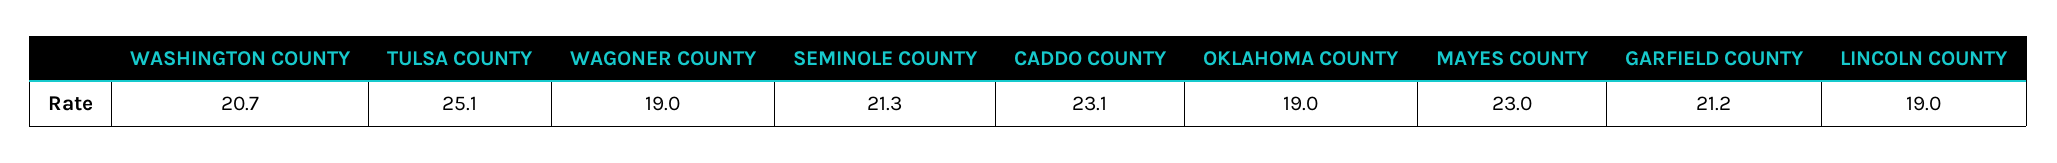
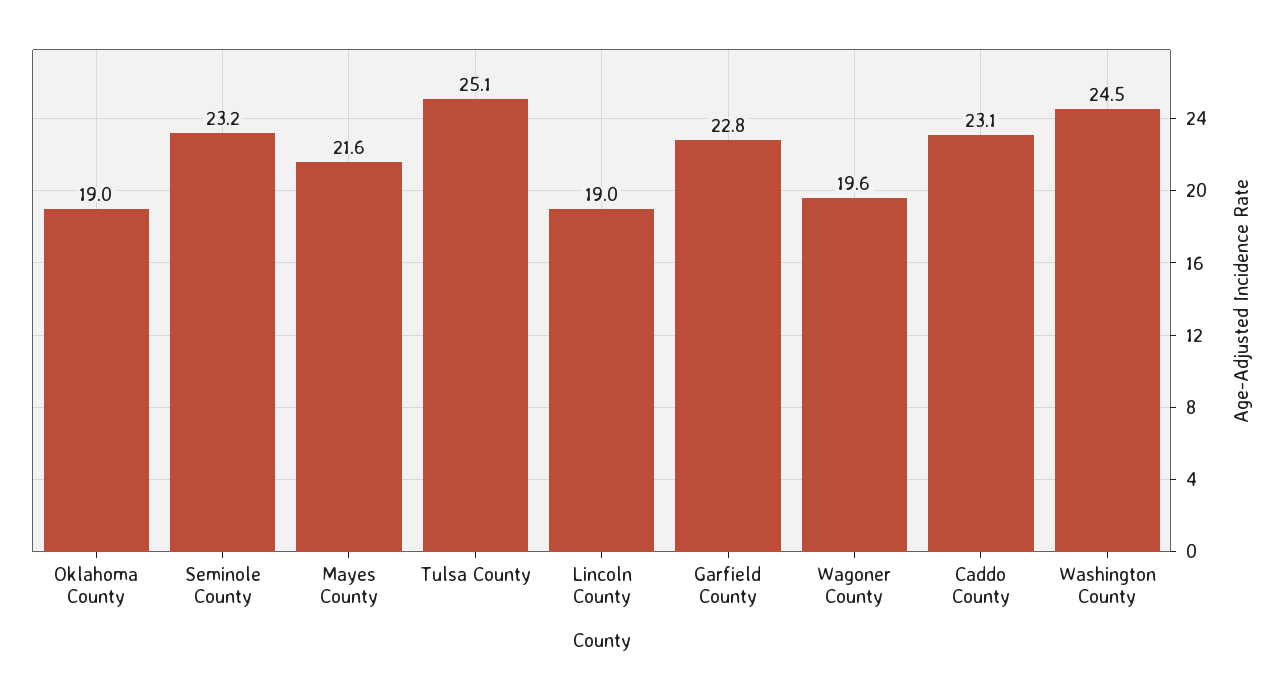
WASHINGTON COUNTY: 20.7 -> 24.5
WAGONER COUNTY: 19 -> 19.6
SEMINOLE COUNTY: 21.3 -> 23.2
MAYES COUNTY: 23 -> 21.6
GARFIELD COUNTY: 21.2 -> 22.8

